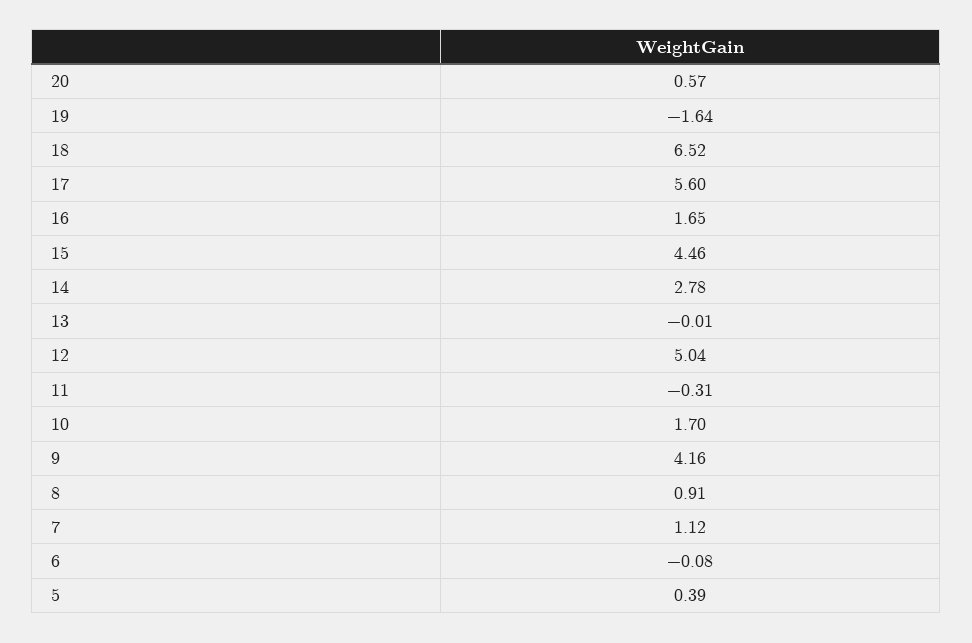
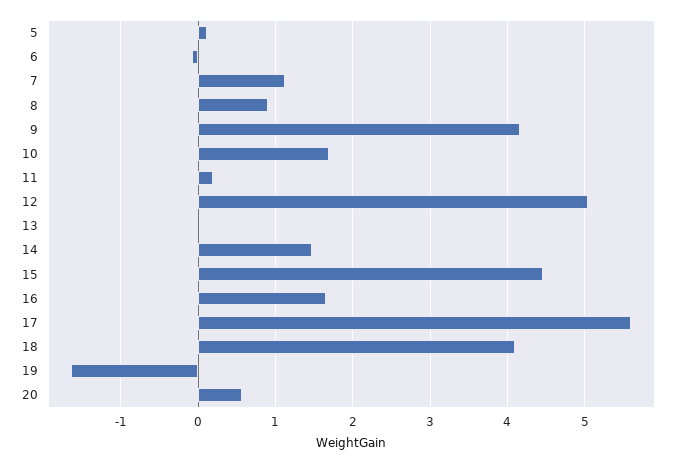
18: 6.52 -> 4.1
14: 2.78 -> 1.5
11: -0.31 -> 0.2
5: 0.39 -> 0.1

